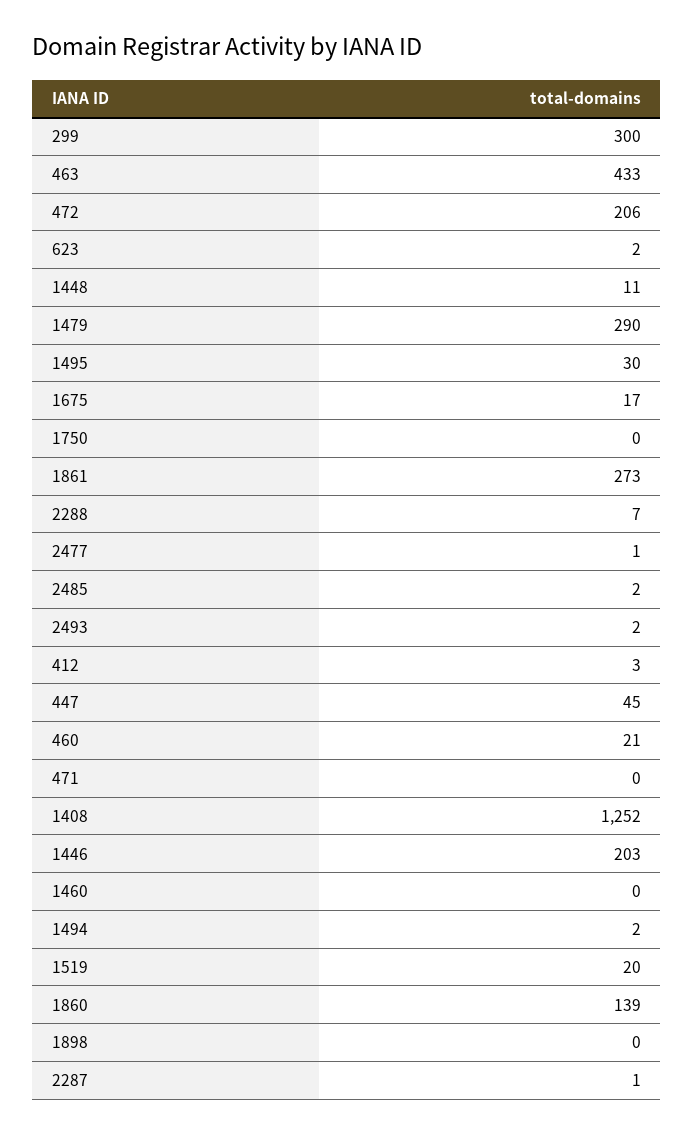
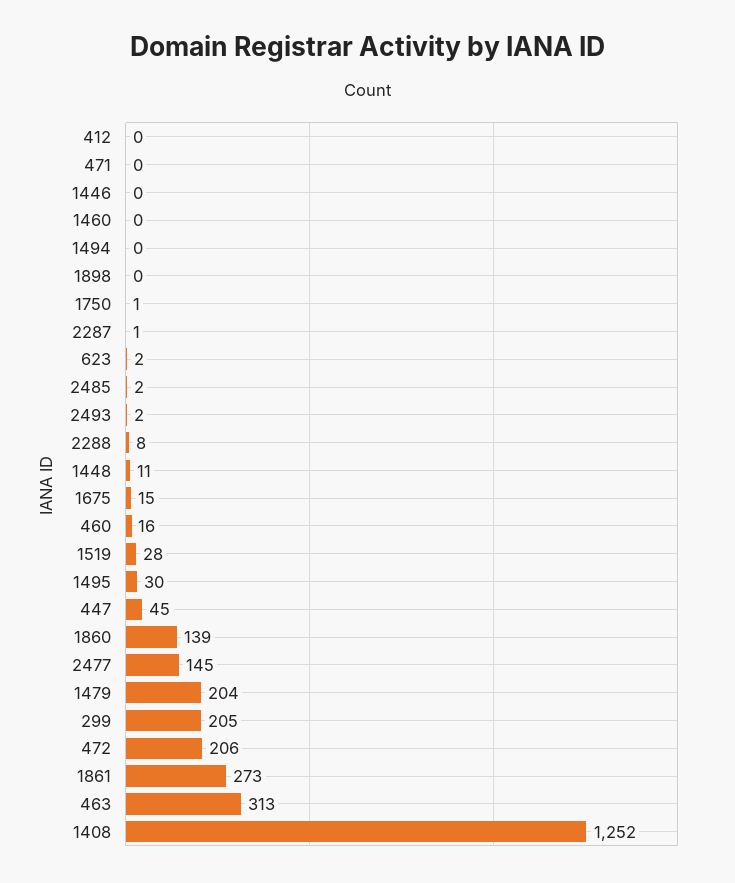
299: 300 -> 205
463: 433 -> 313
1479: 290 -> 204
1675: 17 -> 15
1750: 0 -> 1
2288: 7 -> 8
2477: 1 -> 145
412: 3 -> 0
460: 21 -> 16
1446: 203 -> 0
1494: 2 -> 0
1519: 20 -> 28

